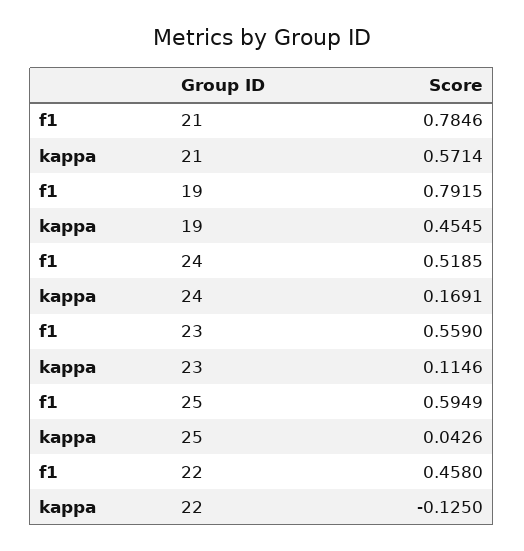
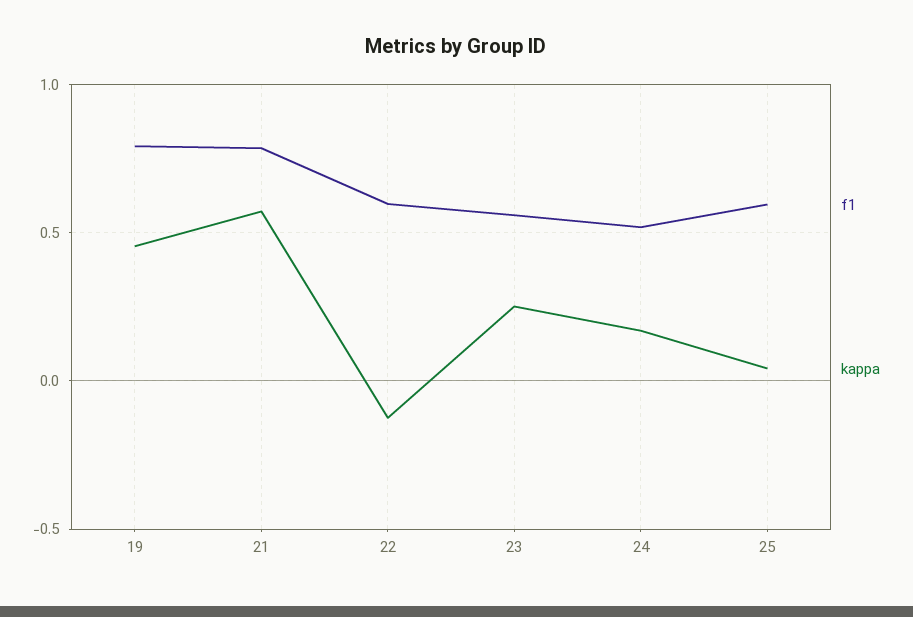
kappa, 23: 0.1146 -> 0.25
f1, 22: 0.458 -> 0.6

